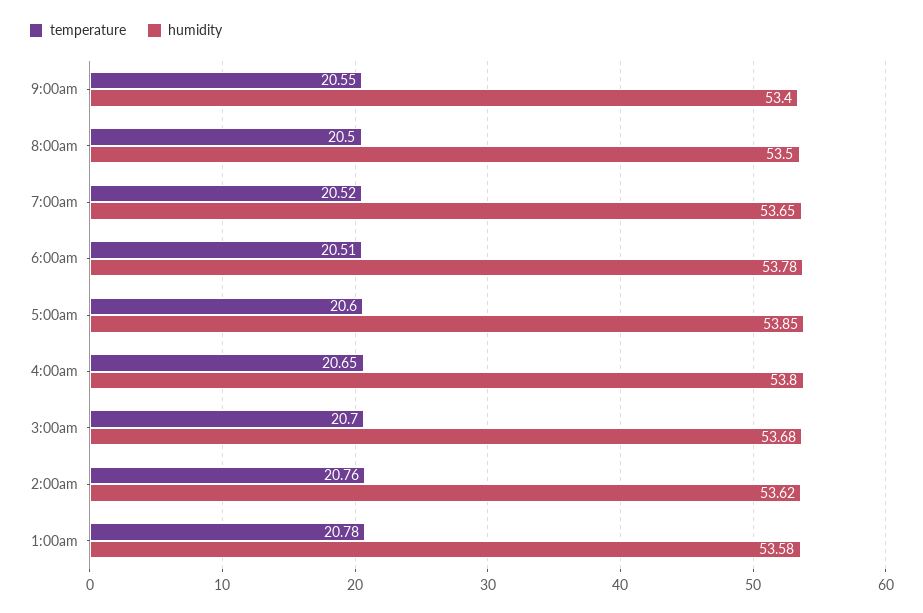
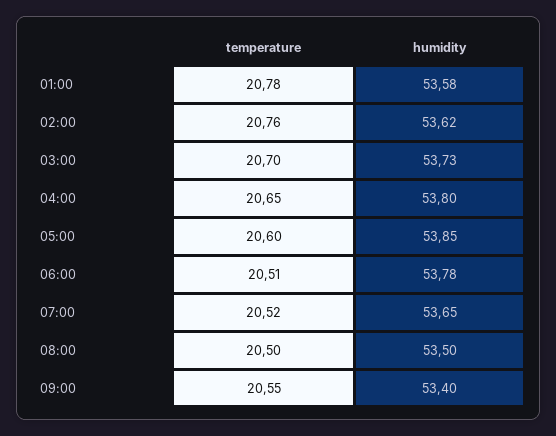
humidity, 3:00am: 53.68 -> 53.73

